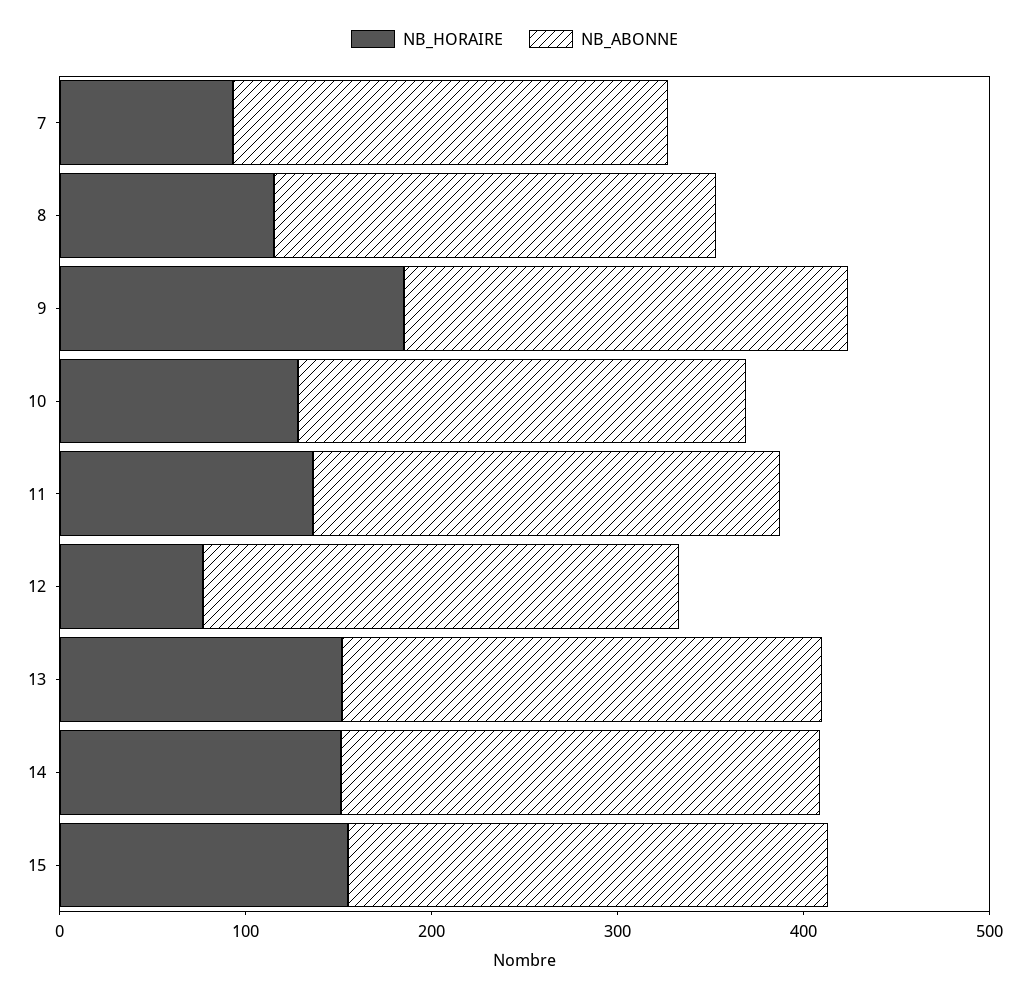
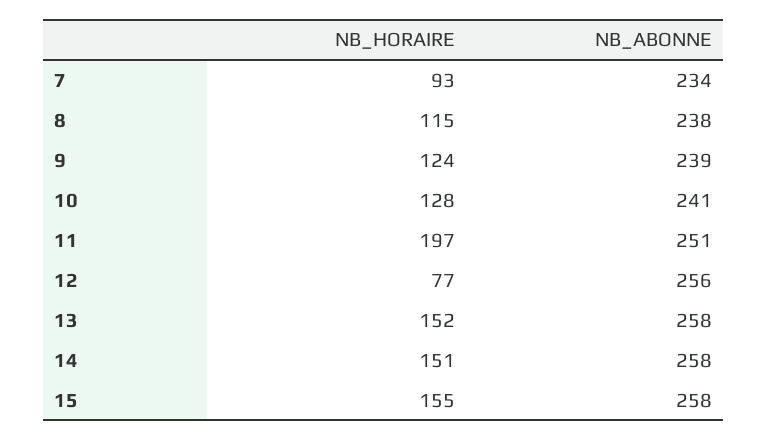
NB_HORAIRE, 9: 180 -> 124
NB_HORAIRE, 11: 140 -> 197

